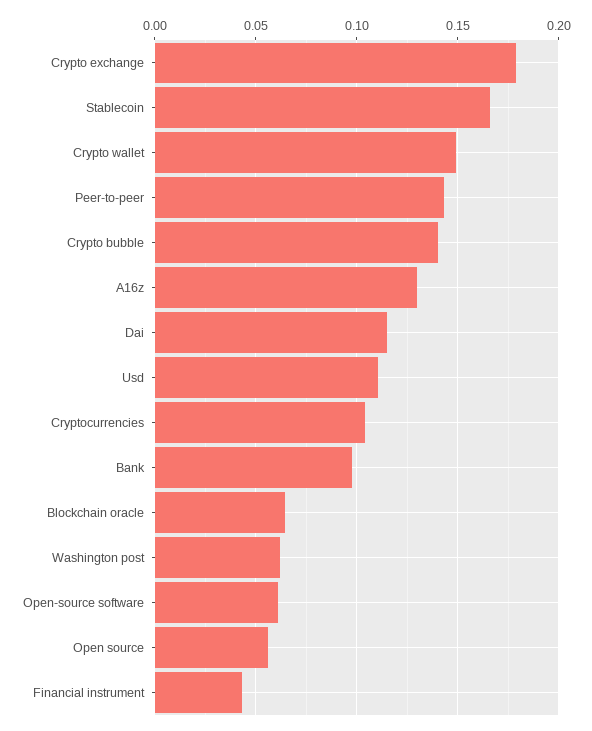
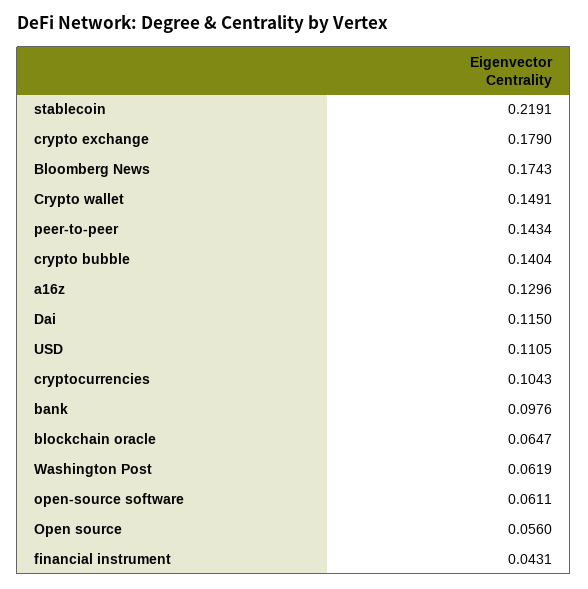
Stablecoin: 0.165 -> 0.2191
Bloomberg News: none -> 0.1743

